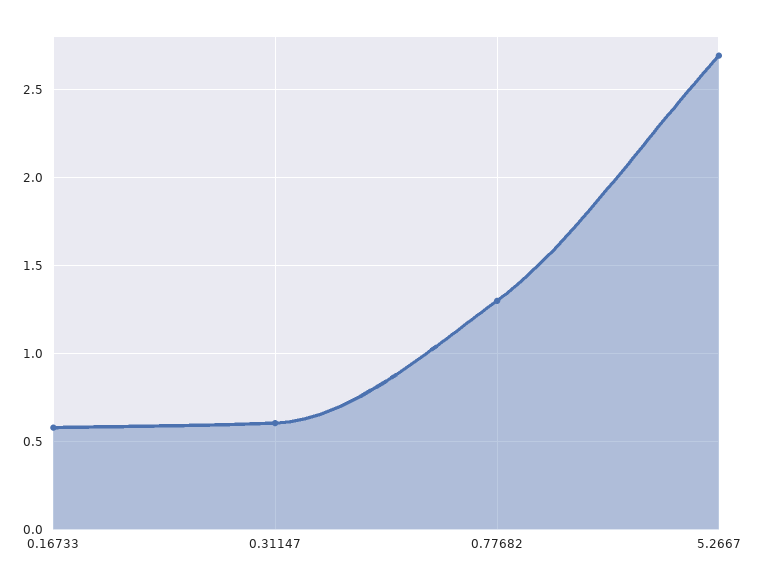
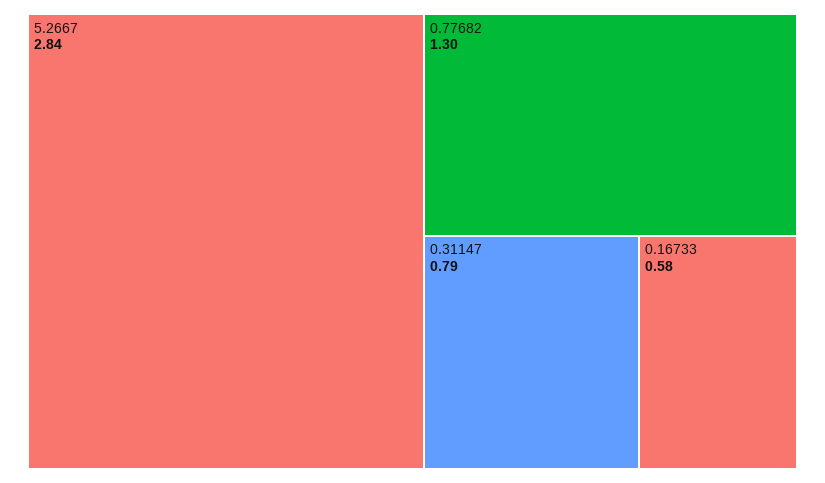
0.31147: 0.6 -> 0.79
5.2667: 2.7 -> 2.84

